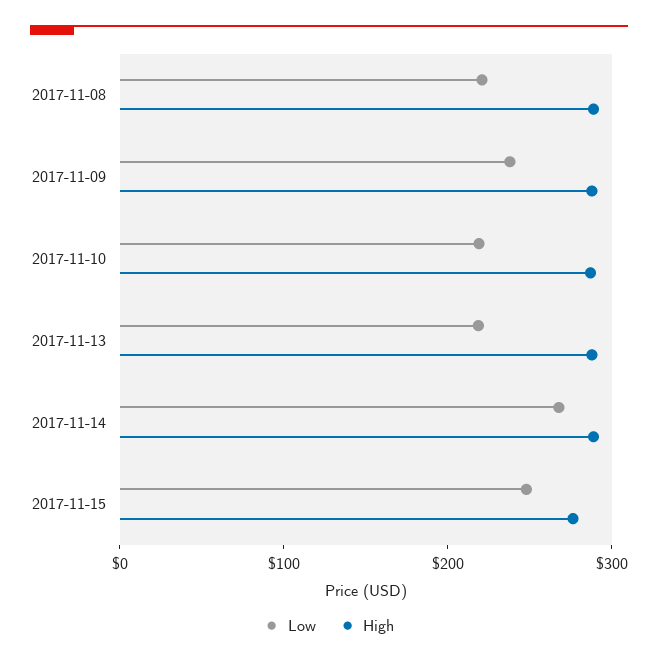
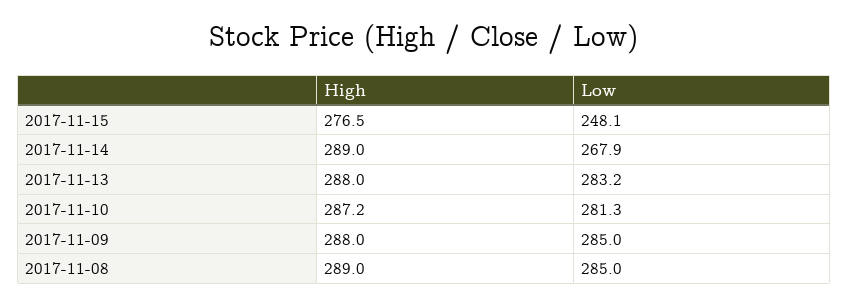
Low, 2017-11-08: 220 -> 285
Low, 2017-11-09: 240 -> 285
Low, 2017-11-10: 220 -> 281.3
Low, 2017-11-13: 220 -> 283.2

